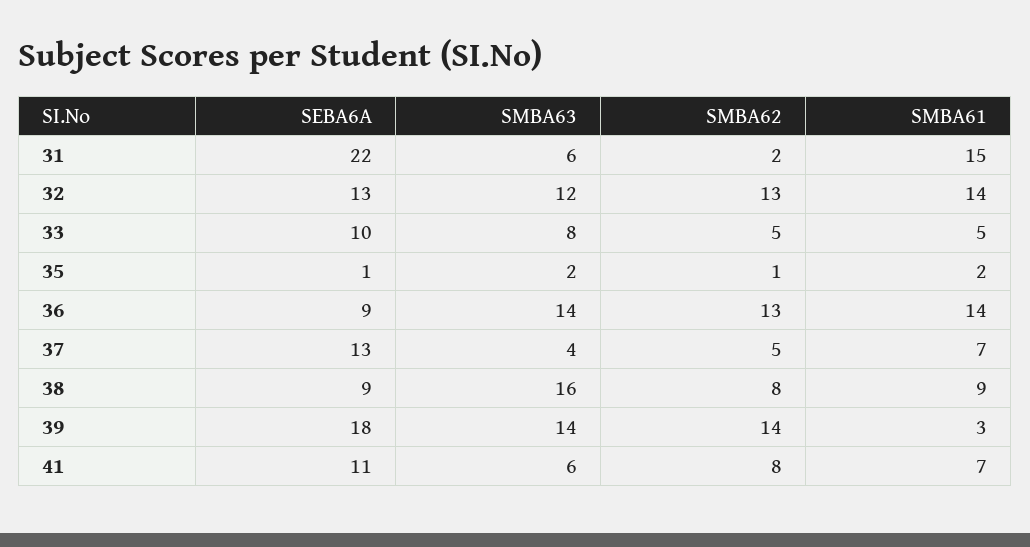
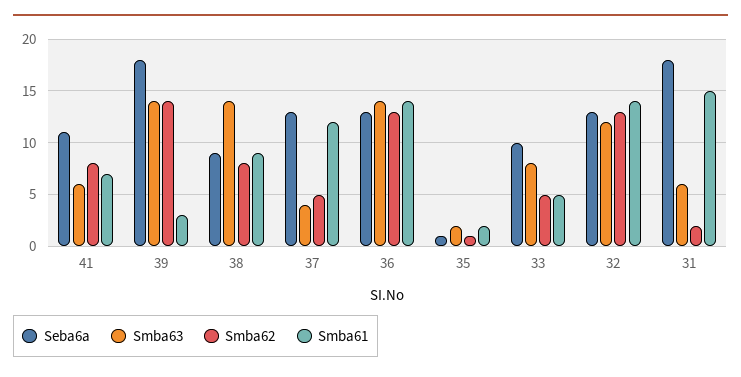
SEBA6A, 31: 22 -> 18
SEBA6A, 36: 9 -> 13
SMBA61, 37: 7 -> 12
SMBA63, 38: 16 -> 14

